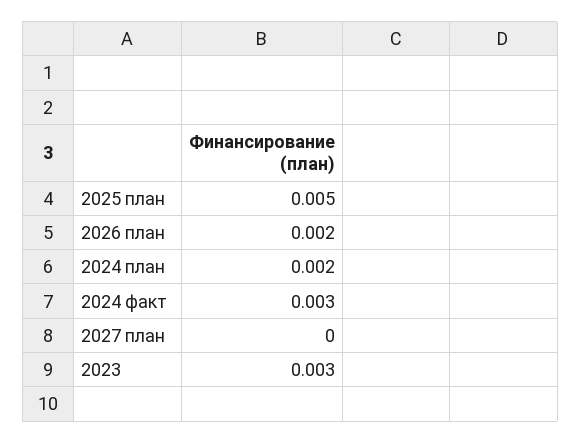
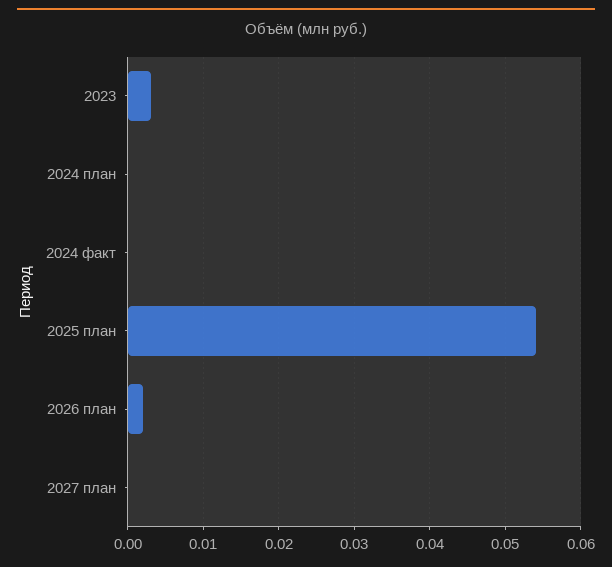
2025 план: 0.005 -> 0.054
2024 план: 0.002 -> 0
2024 факт: 0.003 -> 0

